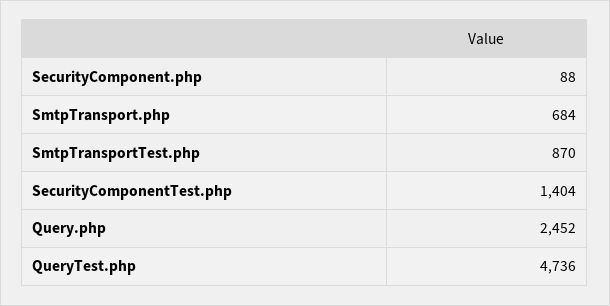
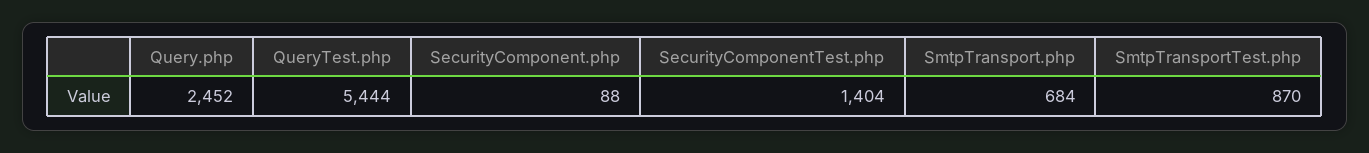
QueryTest.php: 4736 -> 5444

